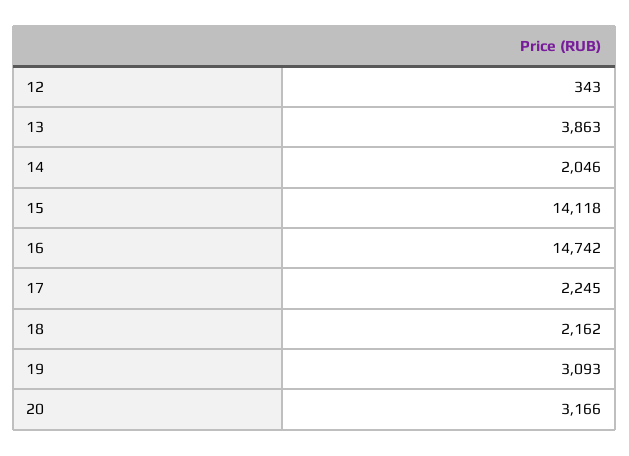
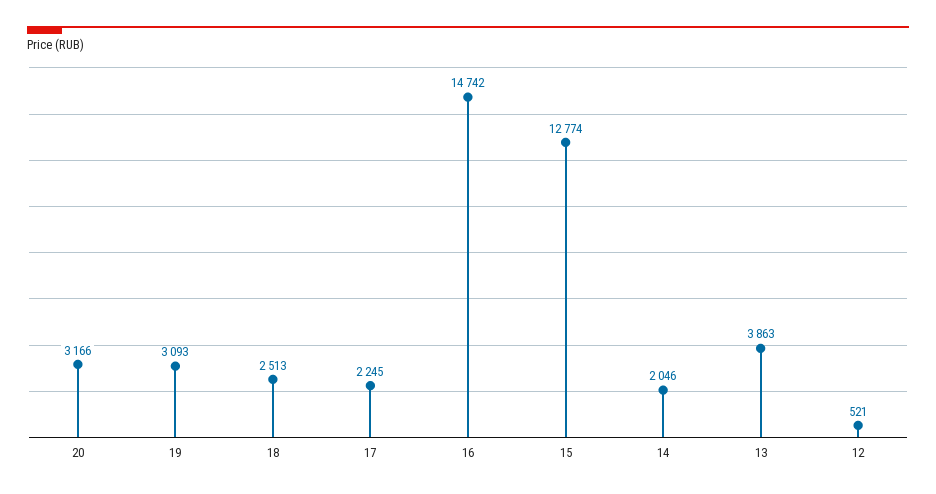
12: 343 -> 521
15: 14118 -> 12774
18: 2162 -> 2513

